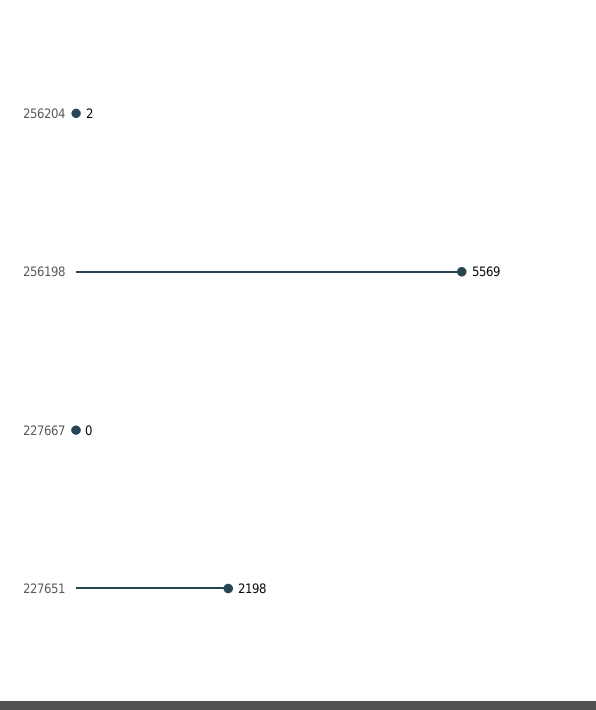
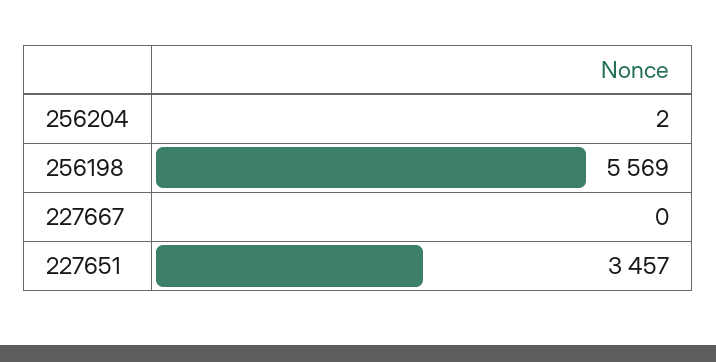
227651: 2198 -> 3457

